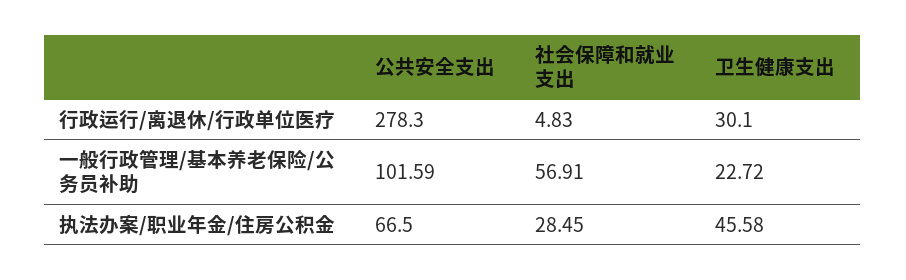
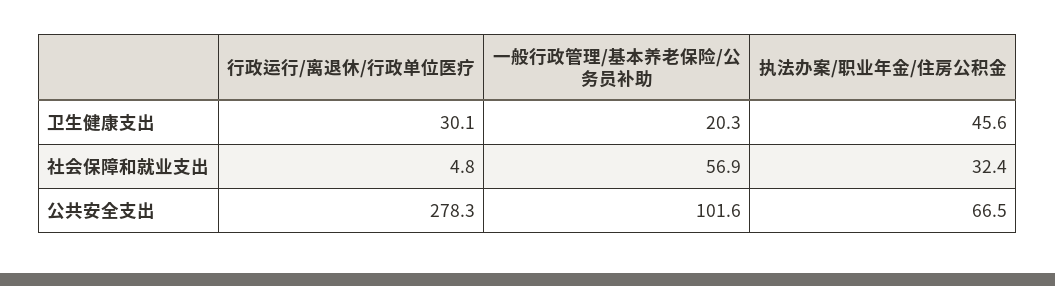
卫生健康支出, 一般行政管理/基本养老保险/公务员补助: 22.72 -> 20.3
社会保障和就业支出, 执法办案/职业年金/住房公积金: 28.45 -> 32.4

